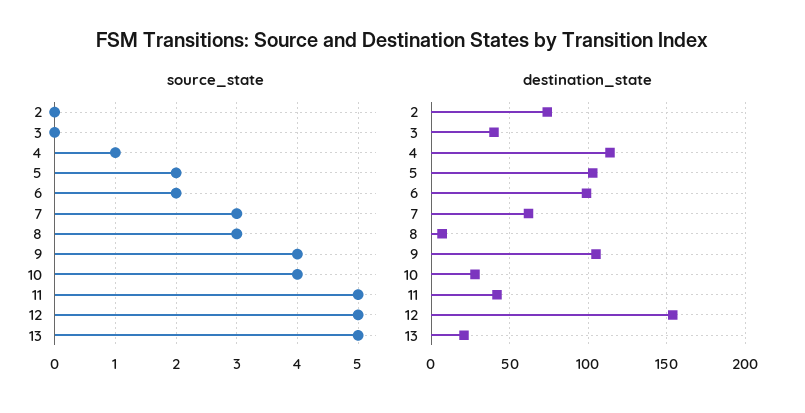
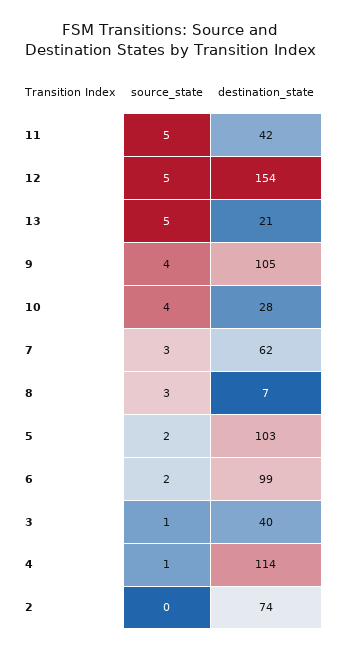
source_state, 3: 0 -> 1

